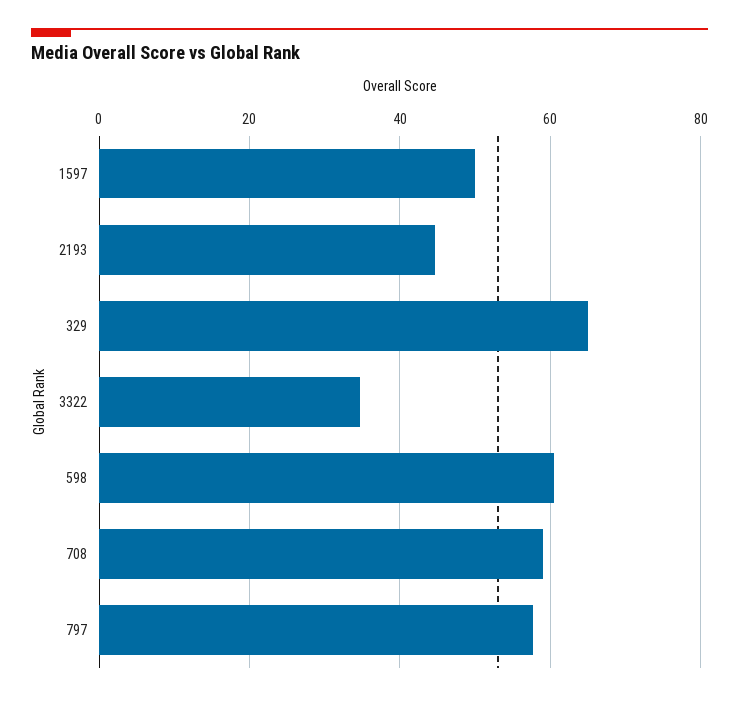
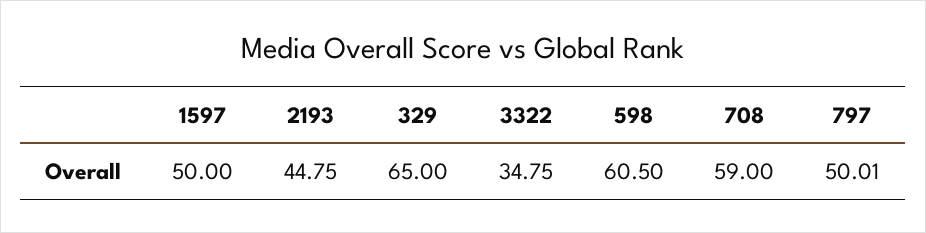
797: 58 -> 50.01

